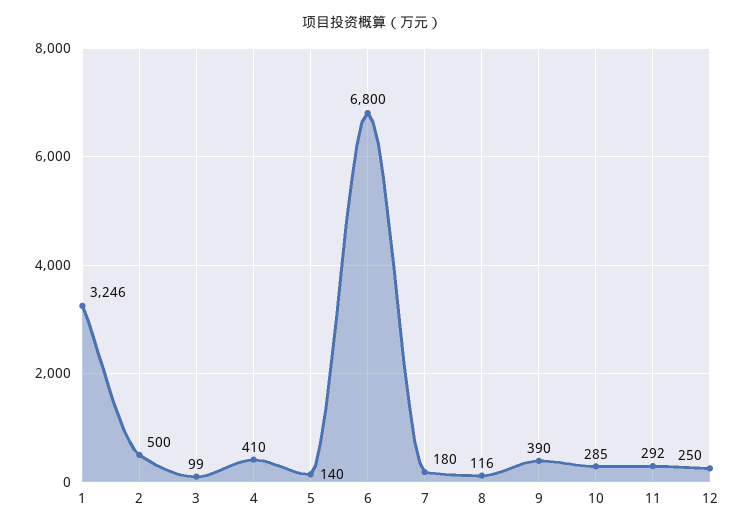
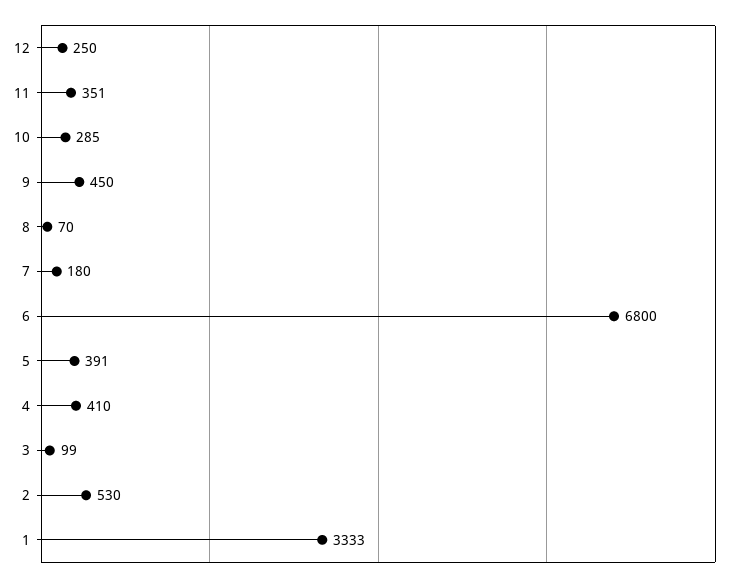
1: 3246 -> 3333
2: 500 -> 530
5: 140 -> 391
8: 116 -> 70
9: 390 -> 450
11: 292 -> 351

